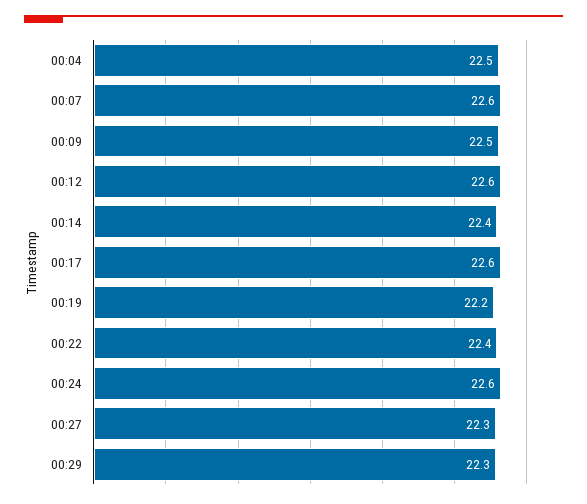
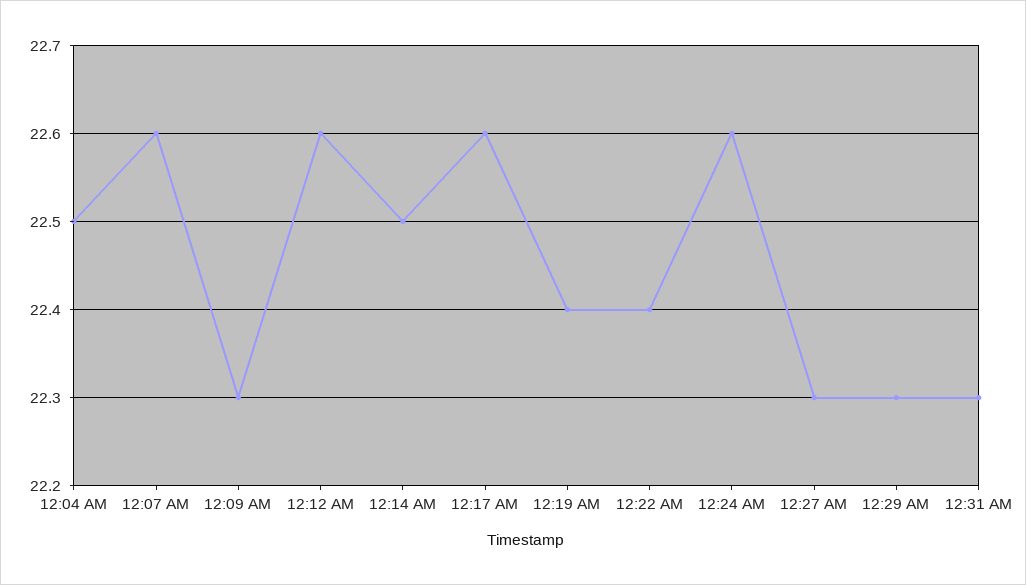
00:09: 22.5 -> 22.3
00:14: 22.4 -> 22.5
00:19: 22.2 -> 22.4
12:31 AM: none -> 22.3

